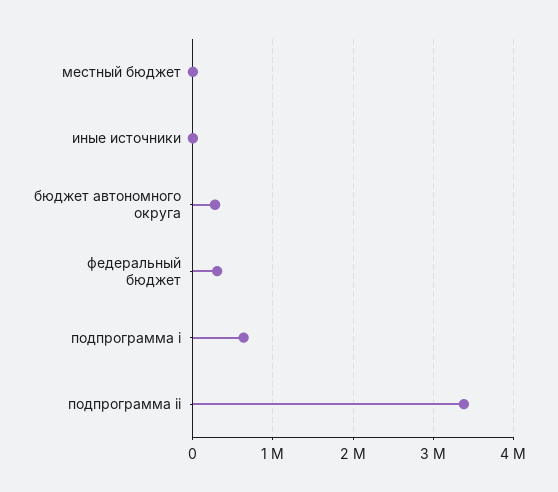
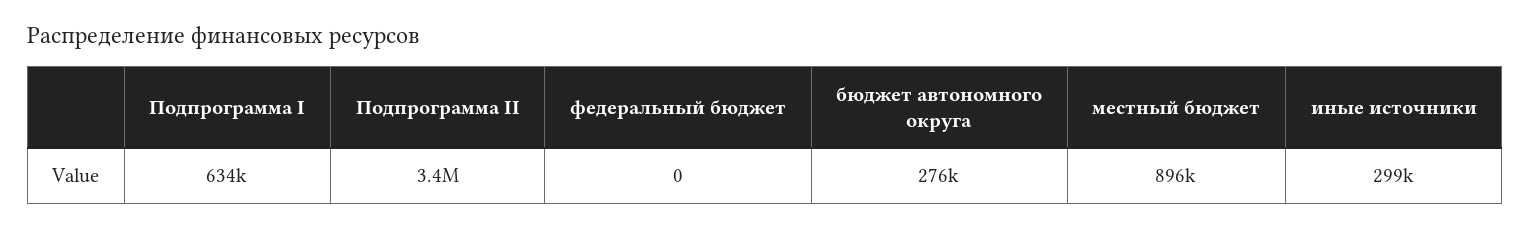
местный бюджет: 0 -> 896000
иные источники: 0 -> 299000
федеральный бюджет: 300000 -> 0

